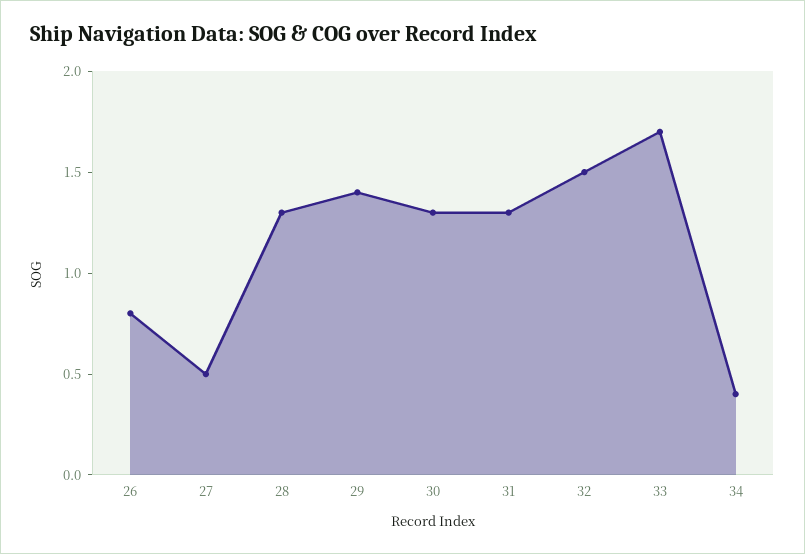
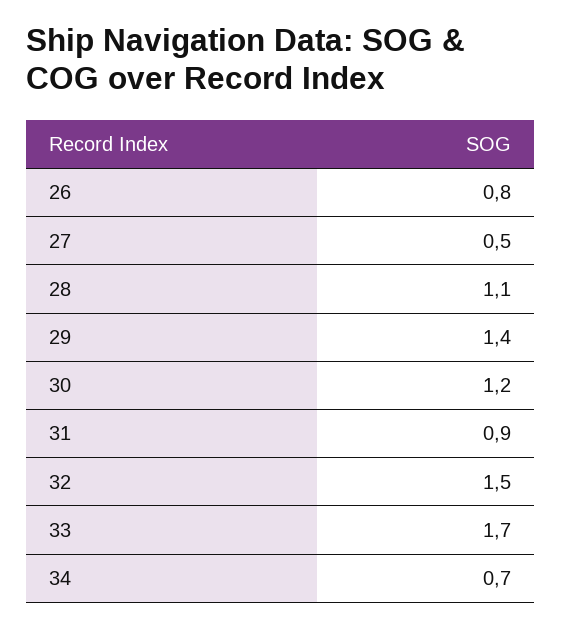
28: 1.3 -> 1.1
30: 1.3 -> 1.2
31: 1.3 -> 0.9
34: 0.4 -> 0.7

